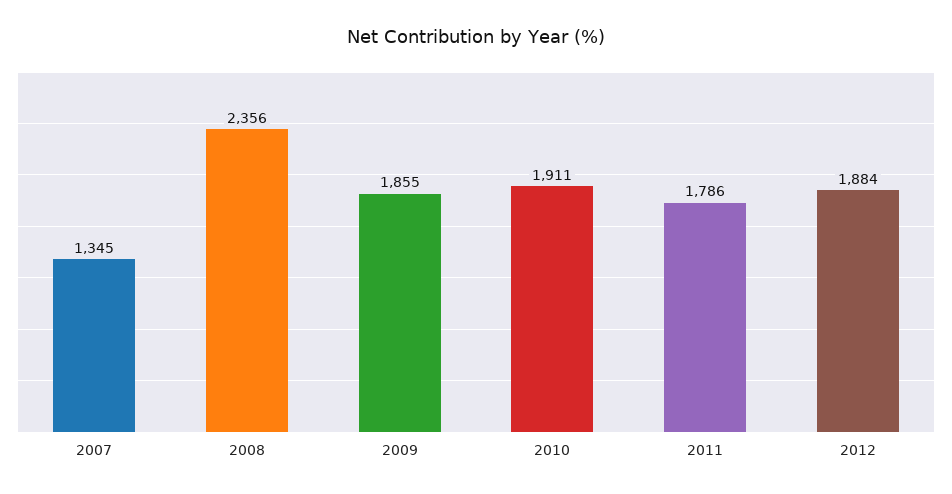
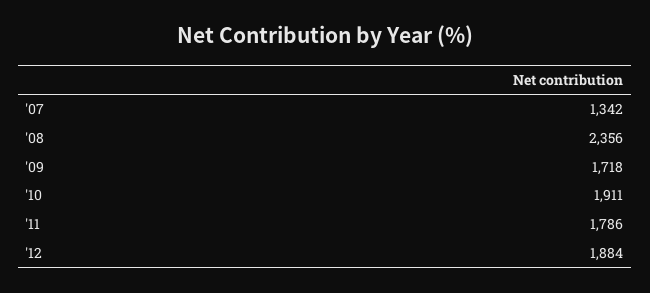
2007: 1345 -> 1342
2009: 1855 -> 1718

